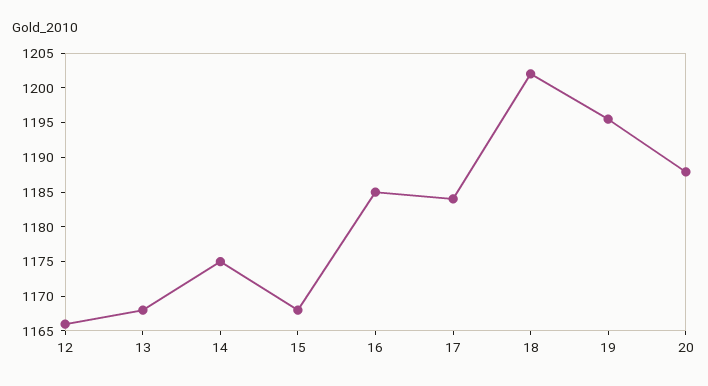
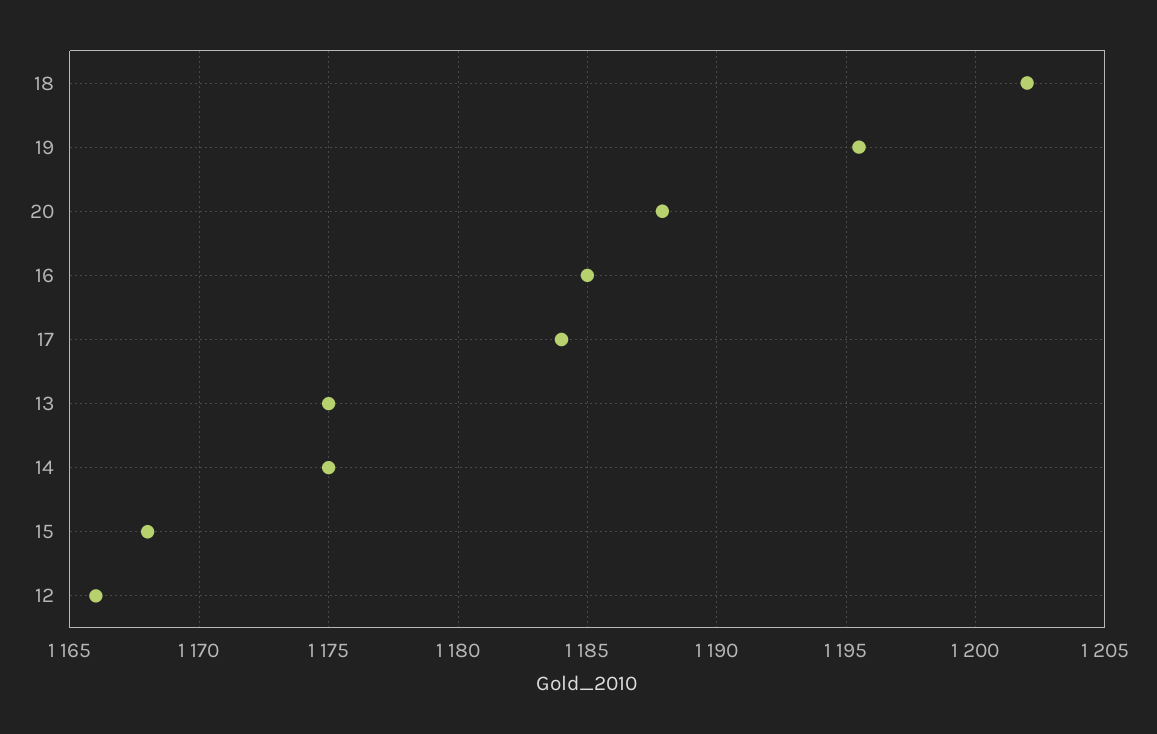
13: 1167.5 -> 1175

